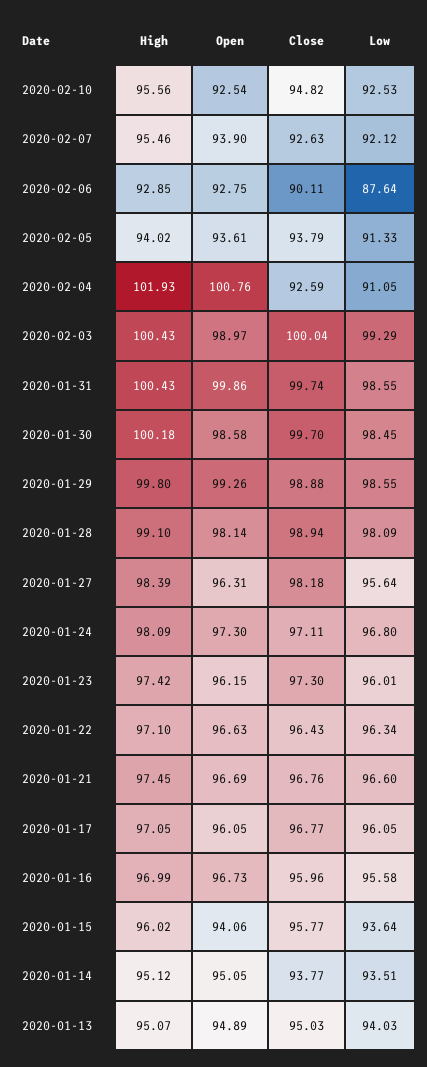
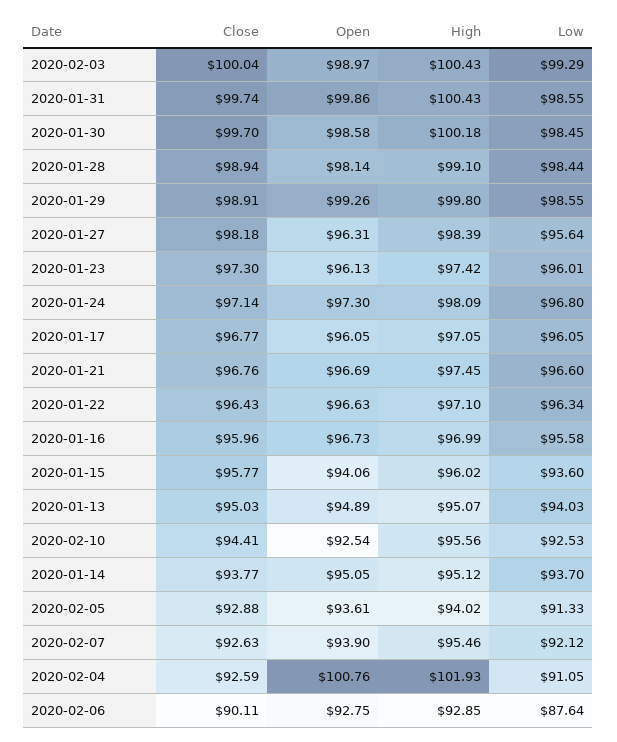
Close, 2020-02-10: 94.82 -> 94.41
Close, 2020-02-05: 93.79 -> 92.88
Close, 2020-01-29: 98.88 -> 98.91
Low, 2020-01-28: 98.09 -> 98.44
Close, 2020-01-24: 97.11 -> 97.14
Open, 2020-01-23: 96.15 -> 96.13
Low, 2020-01-15: 93.64 -> 93.6
Low, 2020-01-14: 93.51 -> 93.7

